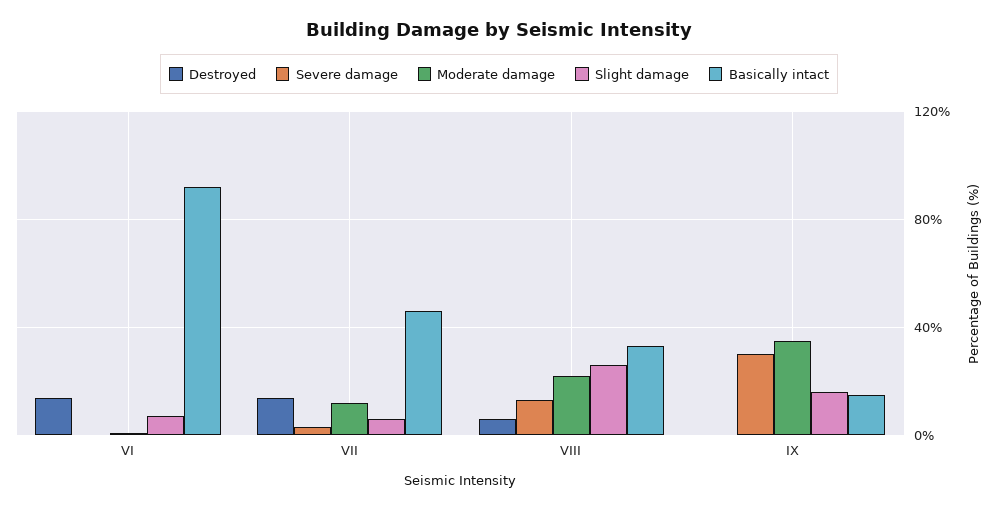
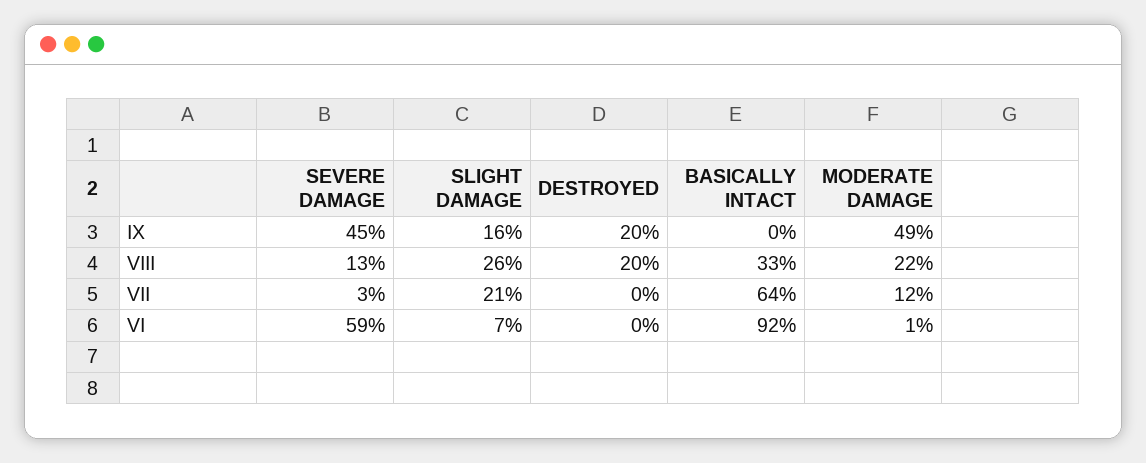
Destroyed, VI: 15 -> 0
Severe damage, VI: 0 -> 59
Destroyed, VII: 15 -> 0
Slight damage, VII: 5 -> 21
Basically intact, VII: 45 -> 64
Destroyed, VIII: 5 -> 20
Destroyed, IX: 0 -> 20
Severe damage, IX: 30 -> 45
Moderate damage, IX: 35 -> 49
Basically intact, IX: 15 -> 0

